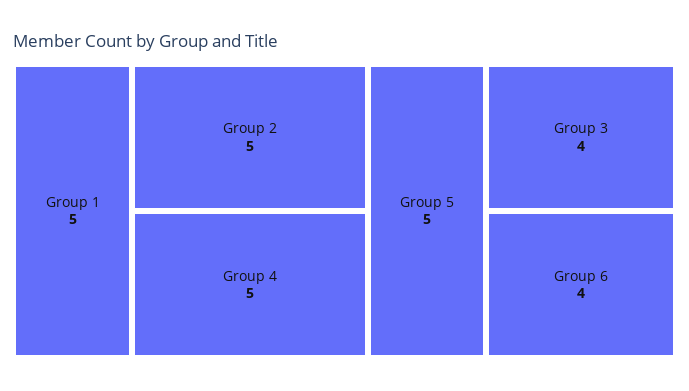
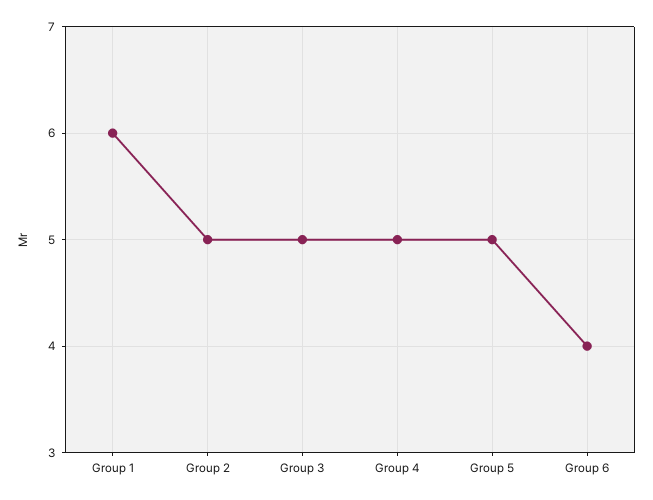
Group 1: 5 -> 6
Group 3: 4 -> 5

